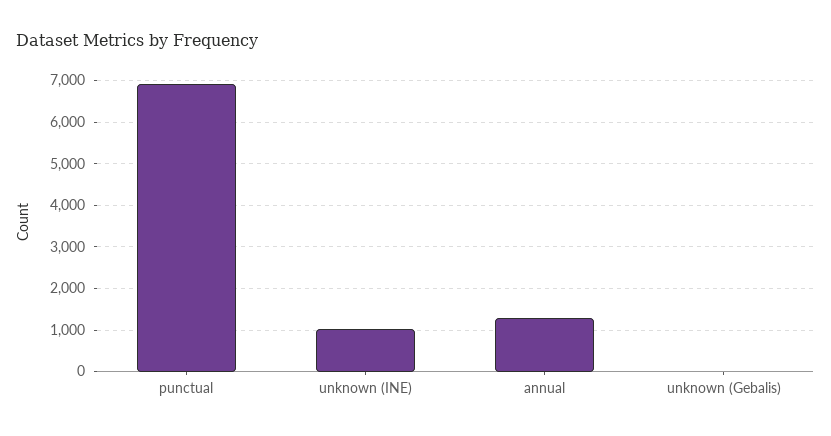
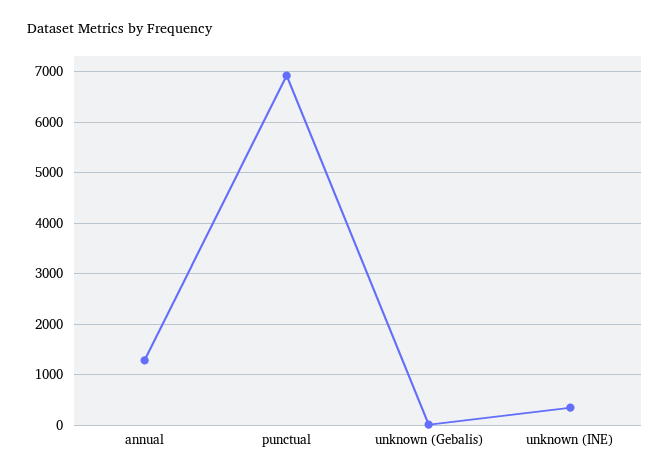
unknown (INE): 1000 -> 400

